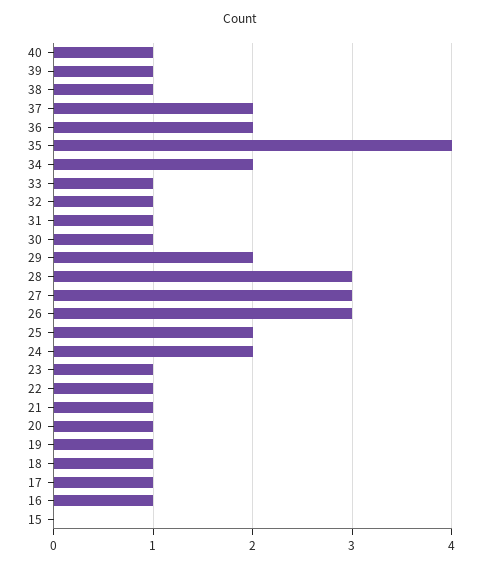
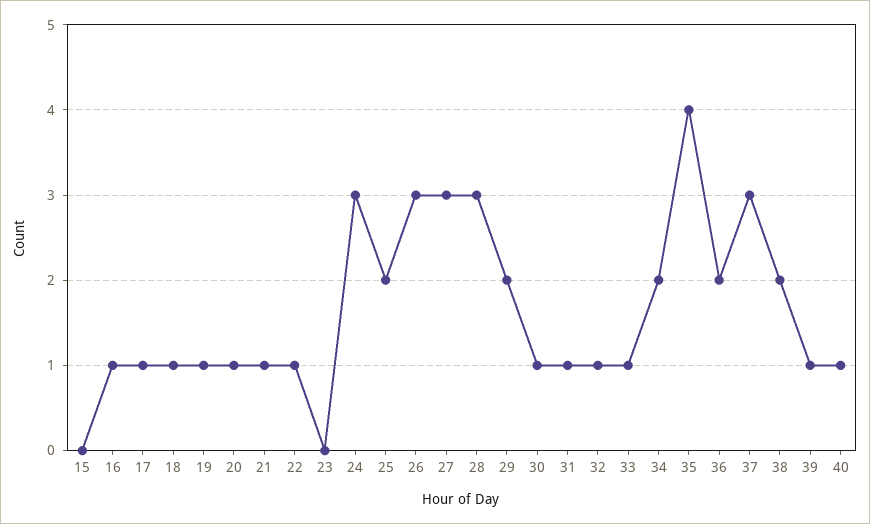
38: 1 -> 2
37: 2 -> 3
24: 2 -> 3
23: 1 -> 0

